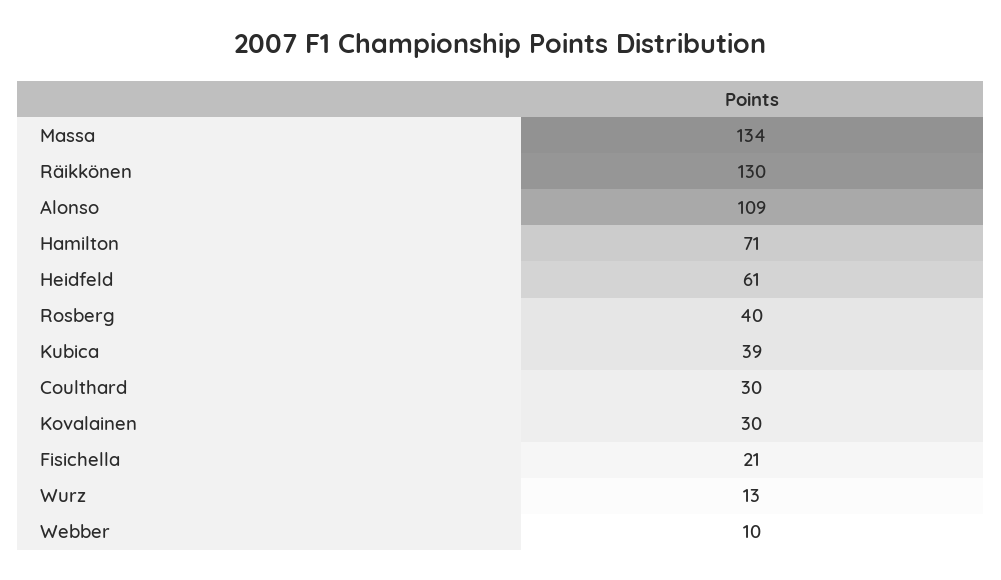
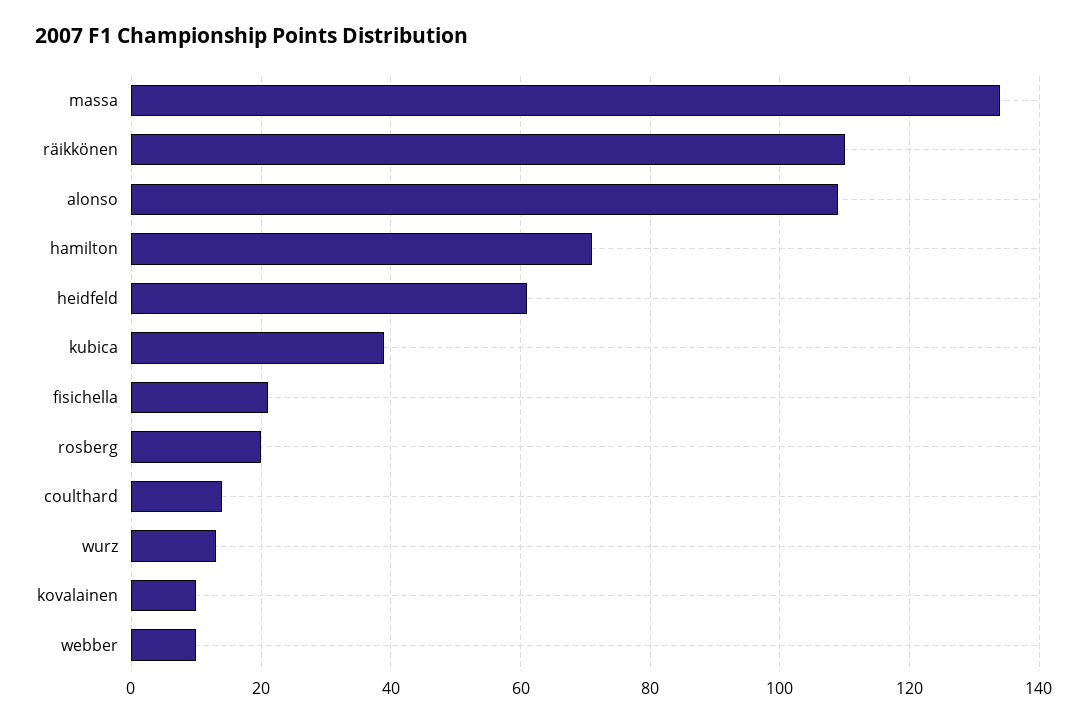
Räikkönen: 130 -> 110
Rosberg: 40 -> 20
Coulthard: 30 -> 15
Kovalainen: 30 -> 10

